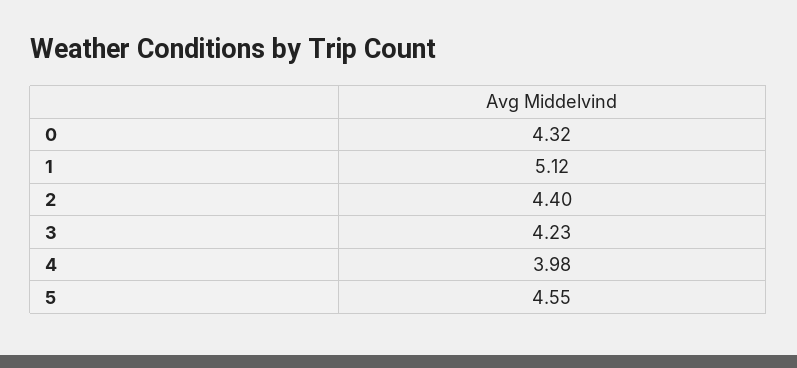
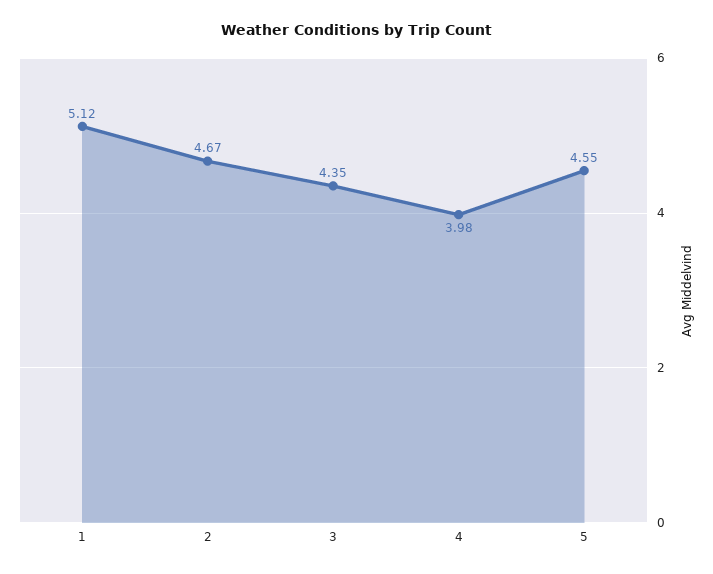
0: 4.32 -> none
2: 4.4 -> 4.67
3: 4.23 -> 4.35

